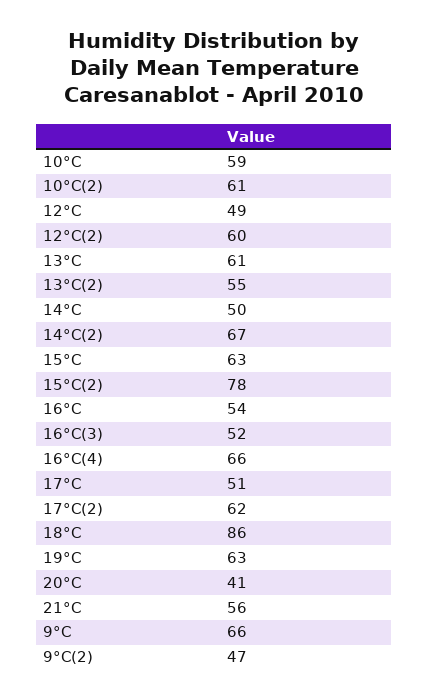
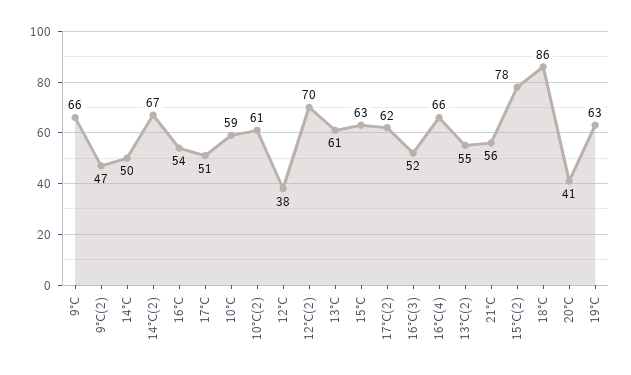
12°C: 49 -> 38
12°C(2): 60 -> 70

